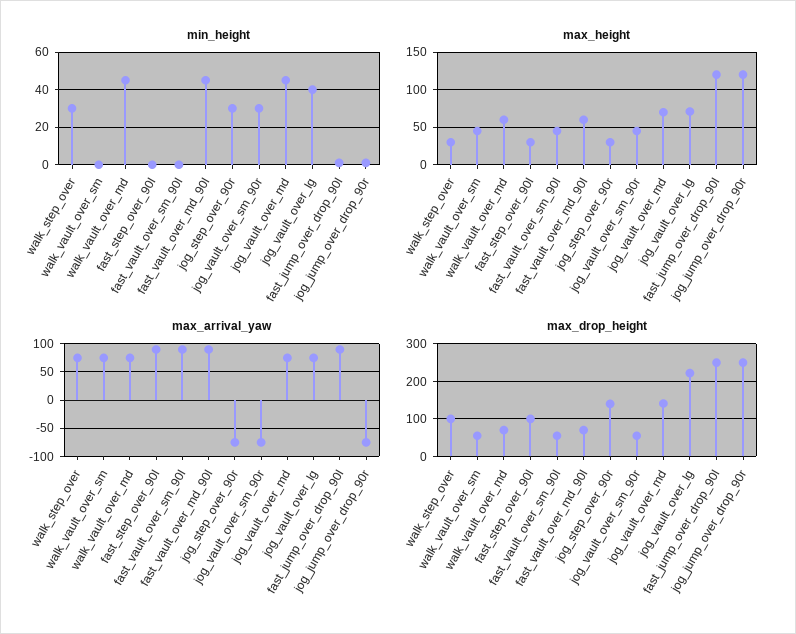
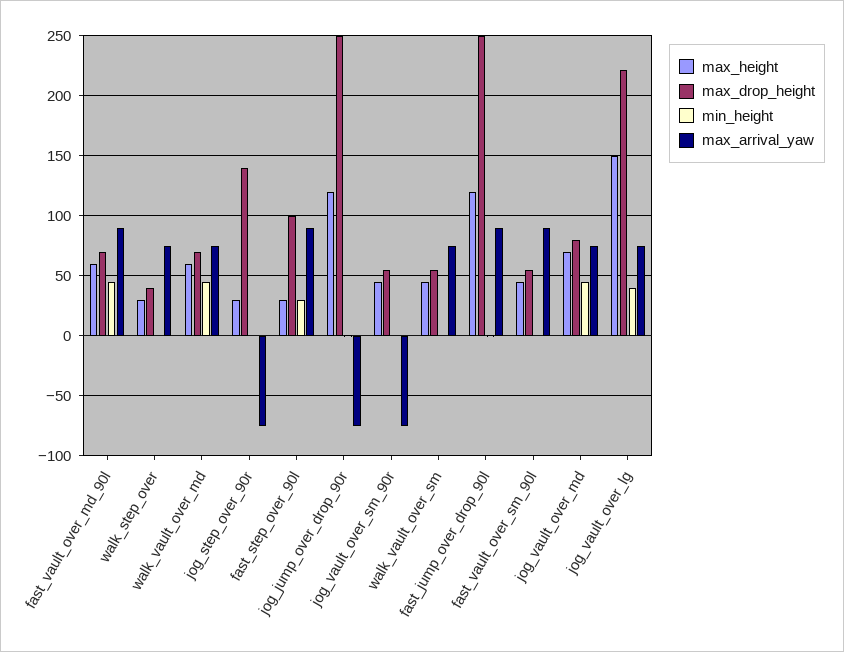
min_height, walk_step_over: 30 -> 0
min_height, fast_step_over_90l: 0 -> 30
min_height, jog_step_over_90r: 30 -> 0
min_height, jog_vault_over_sm_90r: 30 -> 0
max_height, jog_vault_over_lg: 70 -> 150
max_drop_height, walk_step_over: 100 -> 40
max_drop_height, jog_vault_over_md: 140 -> 80

